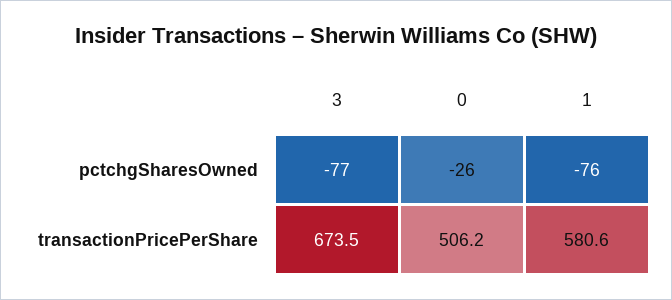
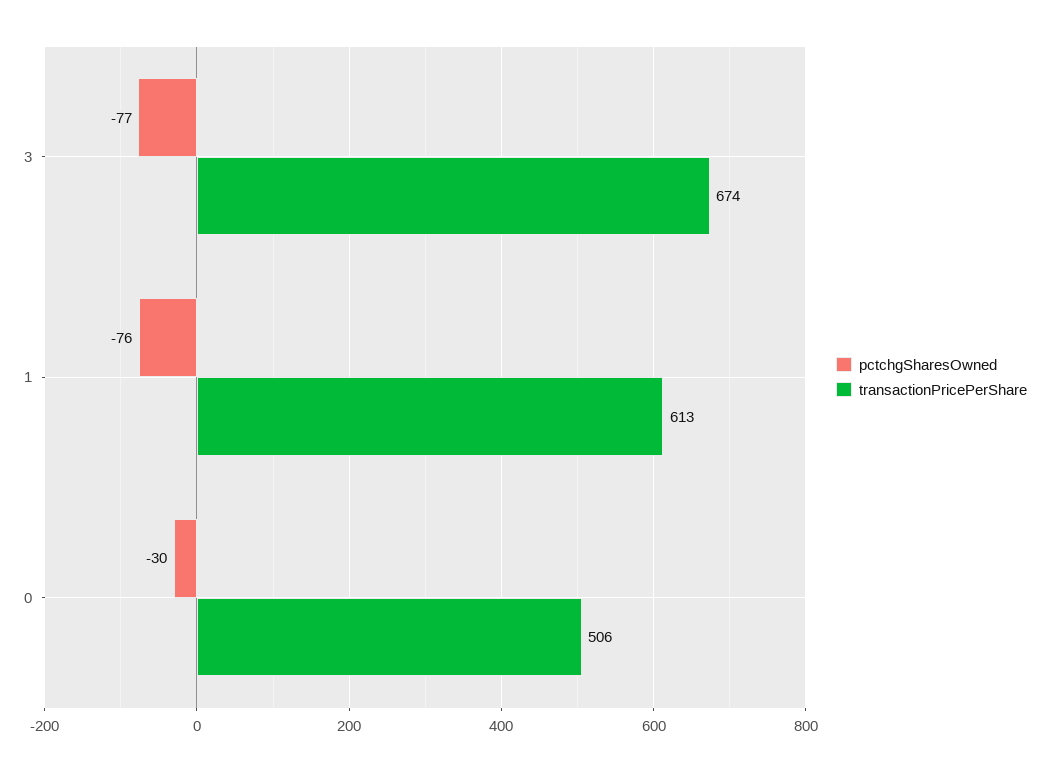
pctchgSharesOwned, 0: -26 -> -30
transactionPricePerShare, 1: 580.6 -> 613

